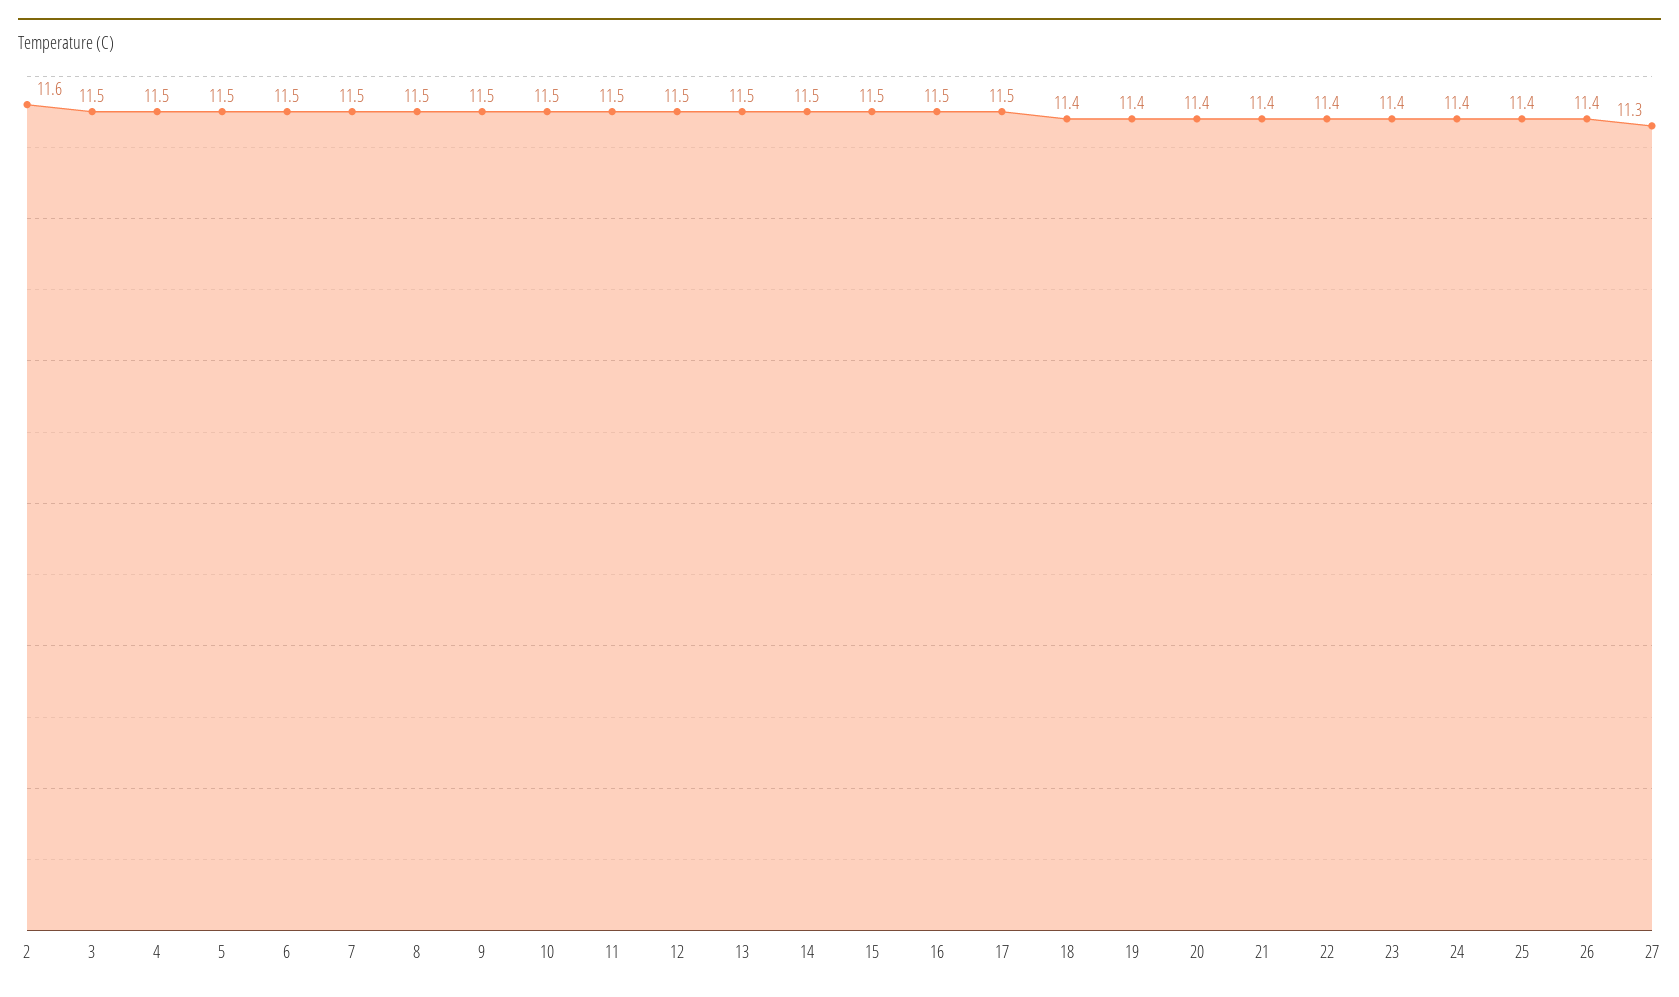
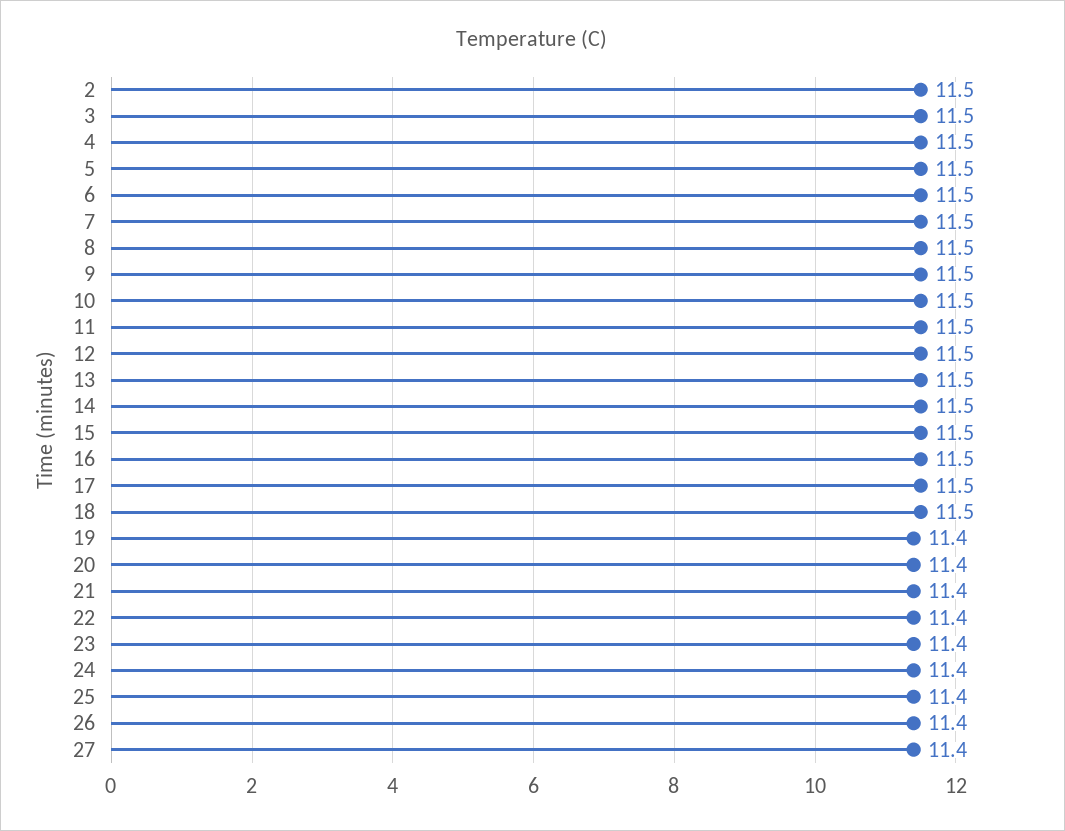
2: 11.6 -> 11.5
18: 11.4 -> 11.5
27: 11.3 -> 11.4

